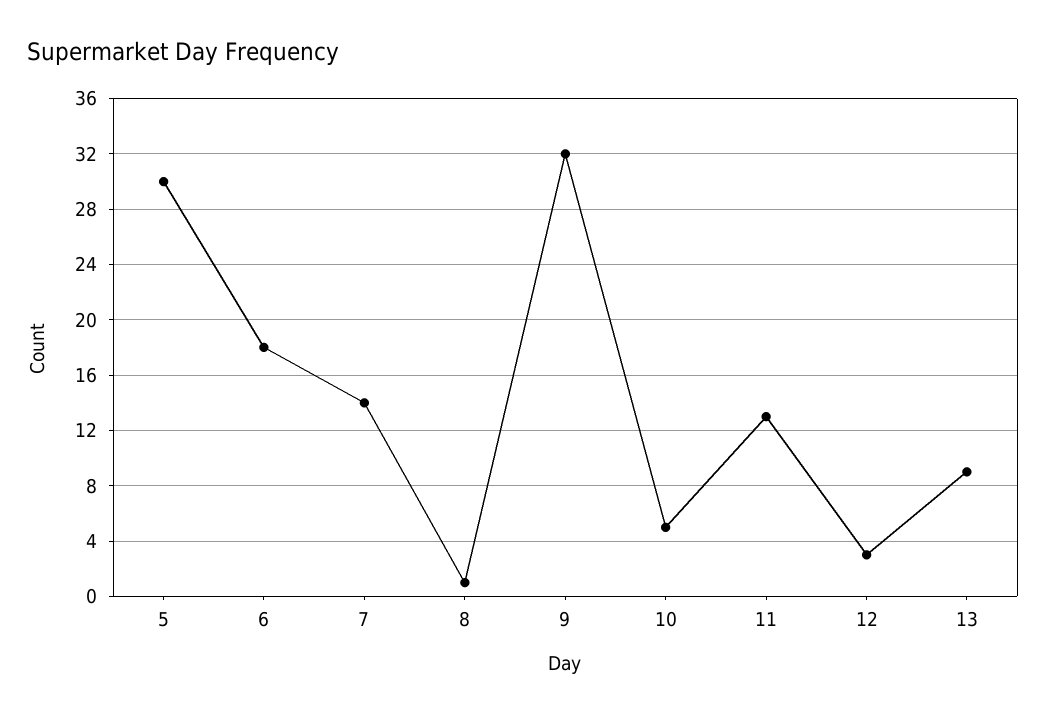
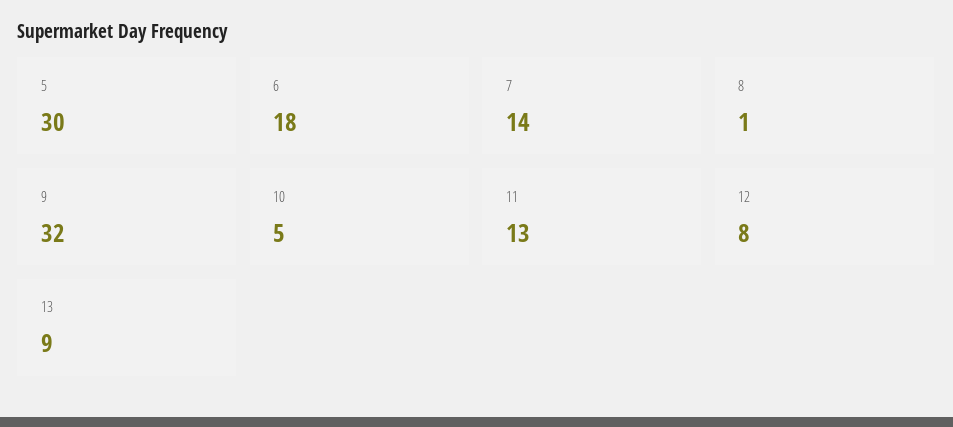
12: 3 -> 8

